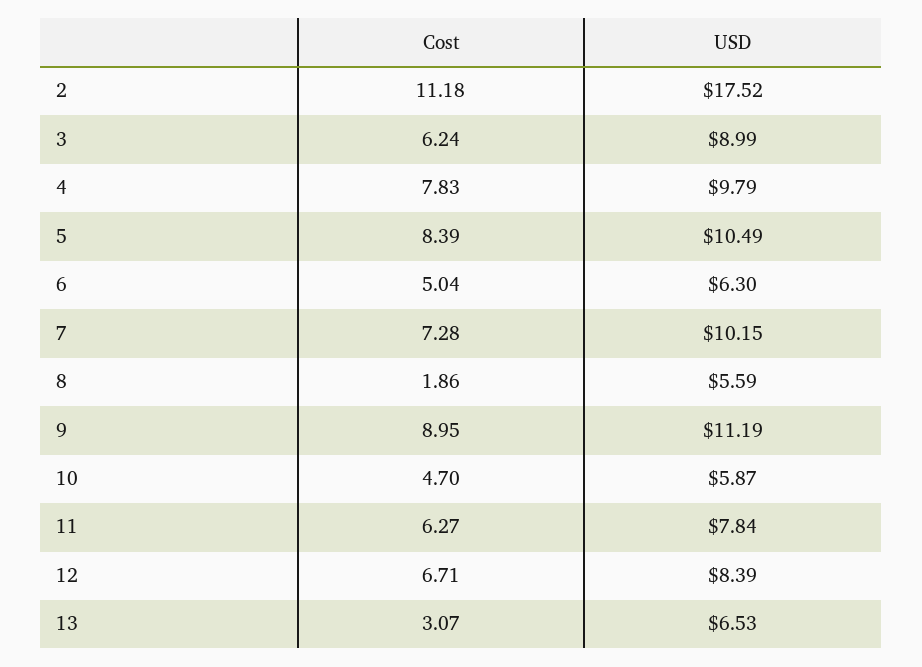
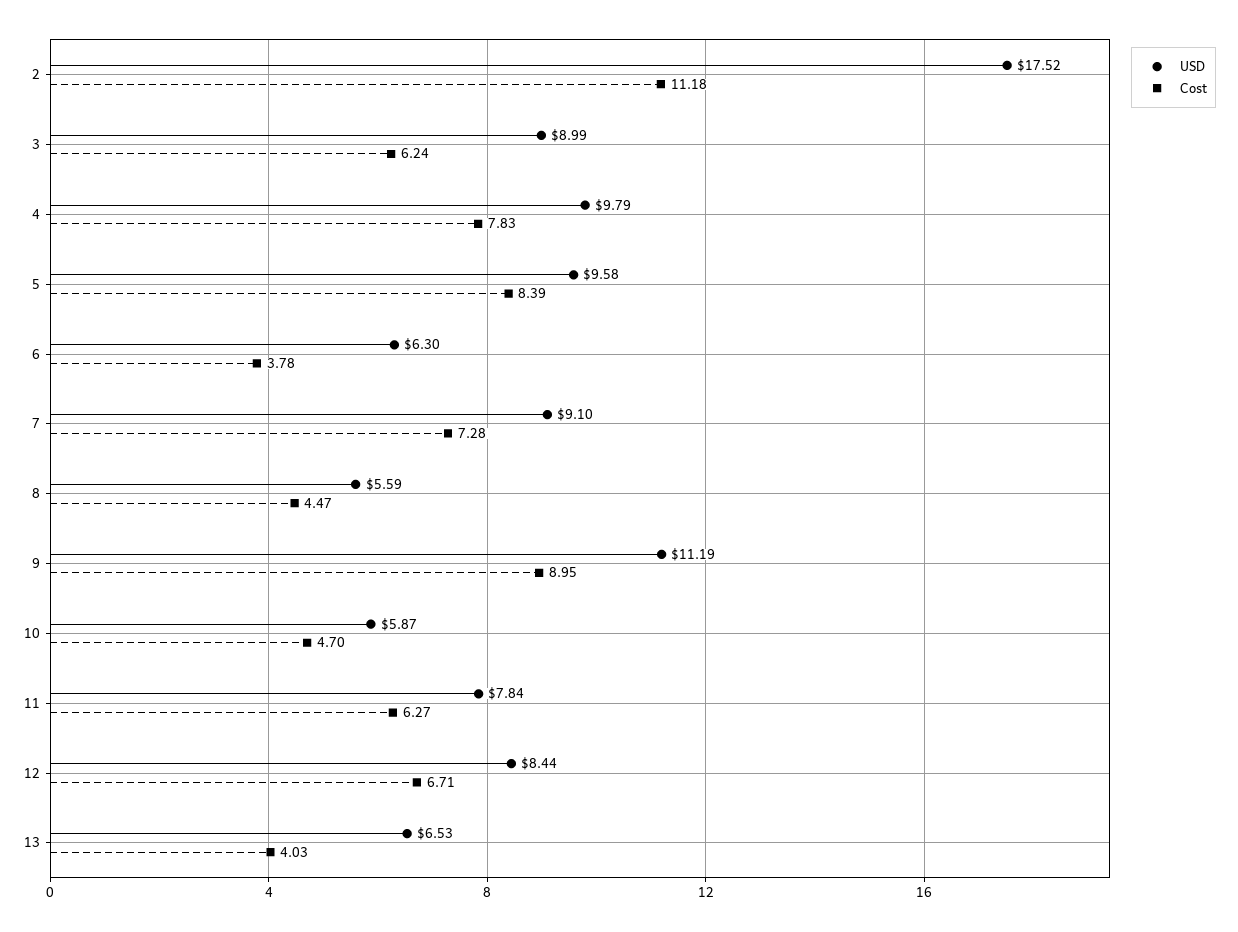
USD, 5: 10.49 -> 9.58
Cost, 6: 5.04 -> 3.78
USD, 7: 10.15 -> 9.1
Cost, 8: 1.86 -> 4.47
USD, 12: 8.39 -> 8.44
Cost, 13: 3.07 -> 4.03

